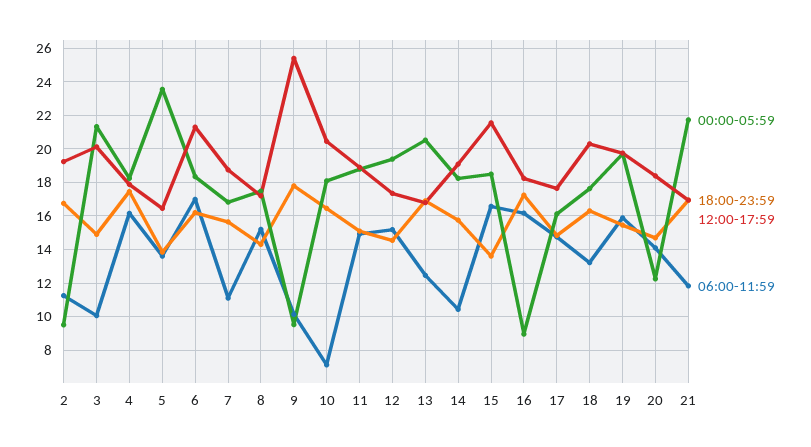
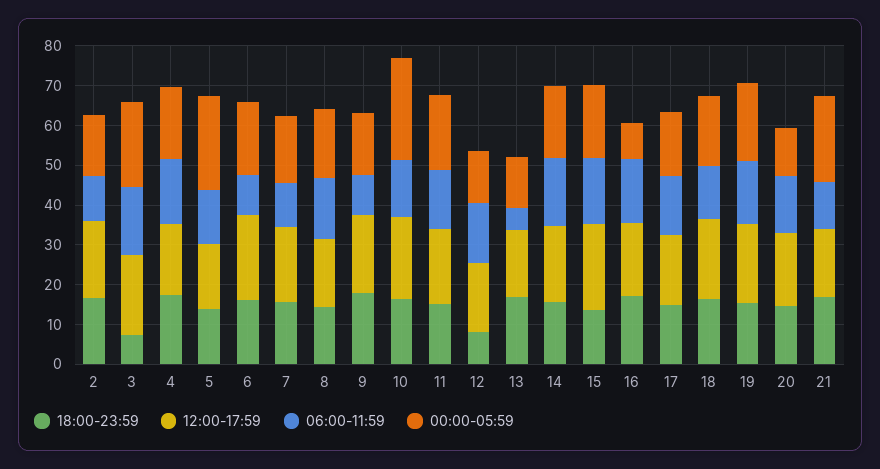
00:00-05:59, 2: 9.5 -> 15
18:00-23:59, 3: 15 -> 7.5
06:00-11:59, 3: 10 -> 17.5
06:00-11:59, 6: 17 -> 10
00:00-05:59, 9: 9.5 -> 15
12:00-17:59, 9: 25.5 -> 20
00:00-05:59, 10: 18 -> 25
06:00-11:59, 10: 7 -> 15
00:00-05:59, 12: 19.5 -> 12.5
18:00-23:59, 12: 14.5 -> 7.5
00:00-05:59, 13: 20.5 -> 12.5
06:00-11:59, 13: 12.5 -> 5
06:00-11:59, 14: 10.5 -> 17.5

